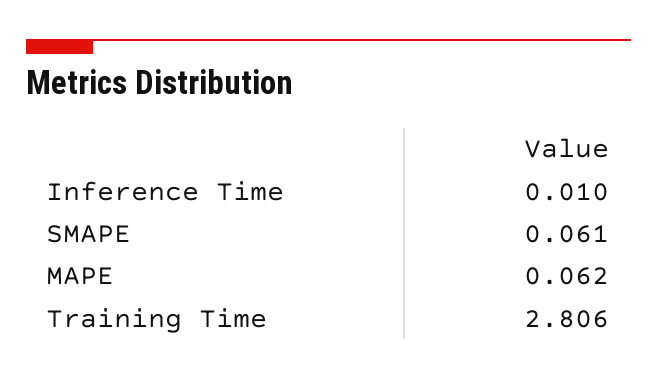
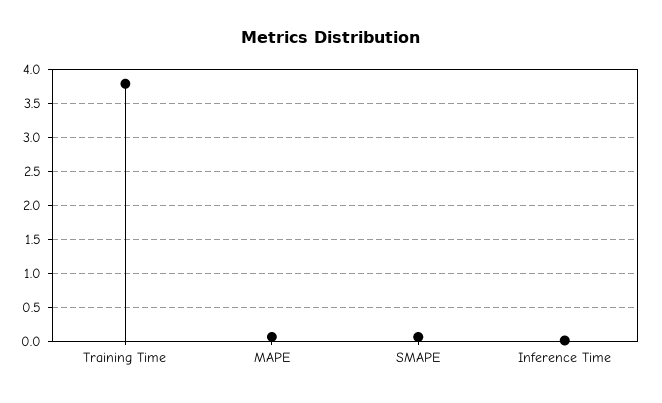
Training Time: 2.806 -> 3.8

